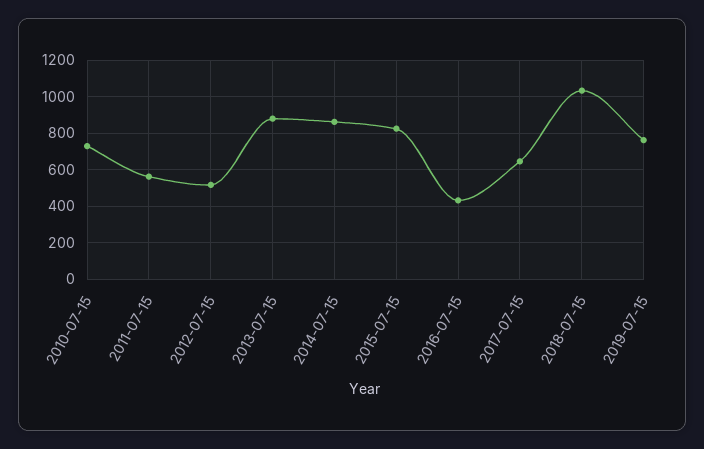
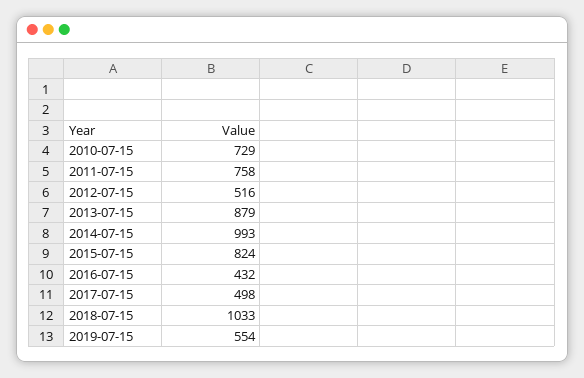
2011-07-15: 550 -> 758
2014-07-15: 850 -> 993
2017-07-15: 650 -> 498
2019-07-15: 750 -> 554

